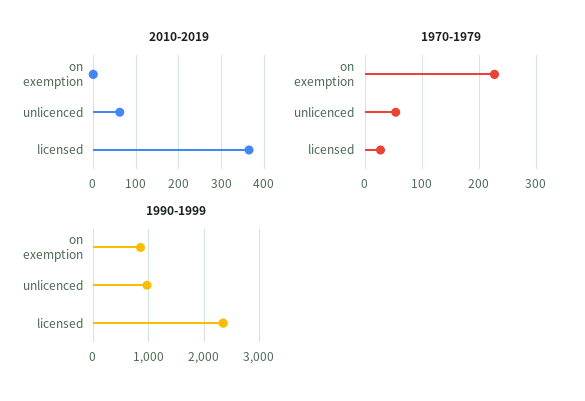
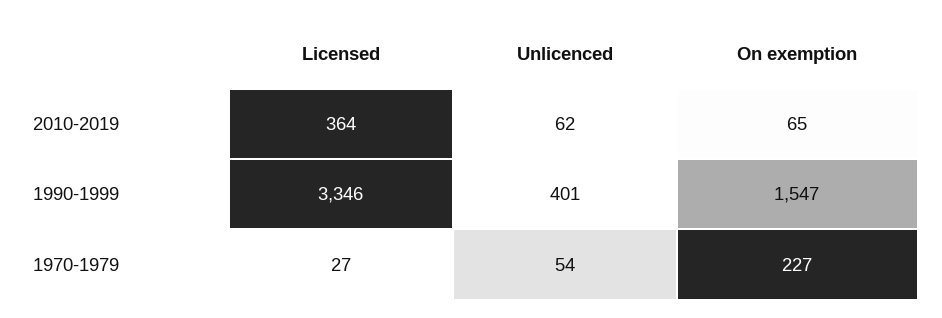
2010-2019, on exemption: 0 -> 65
1990-1999, on exemption: 800 -> 1547
1990-1999, unlicenced: 1000 -> 401
1990-1999, licensed: 2400 -> 3346

